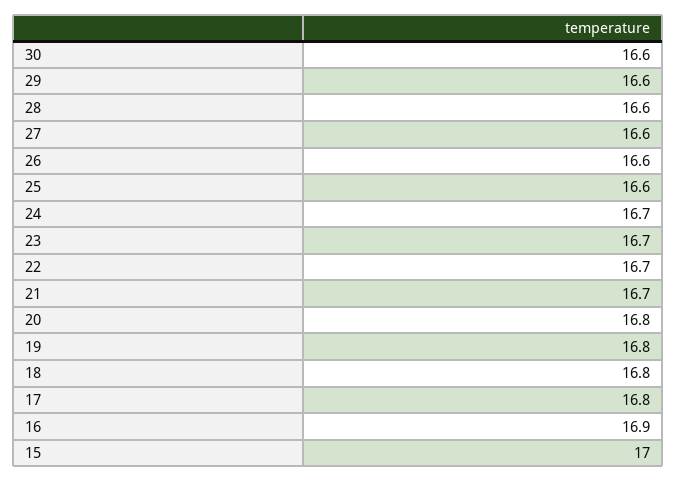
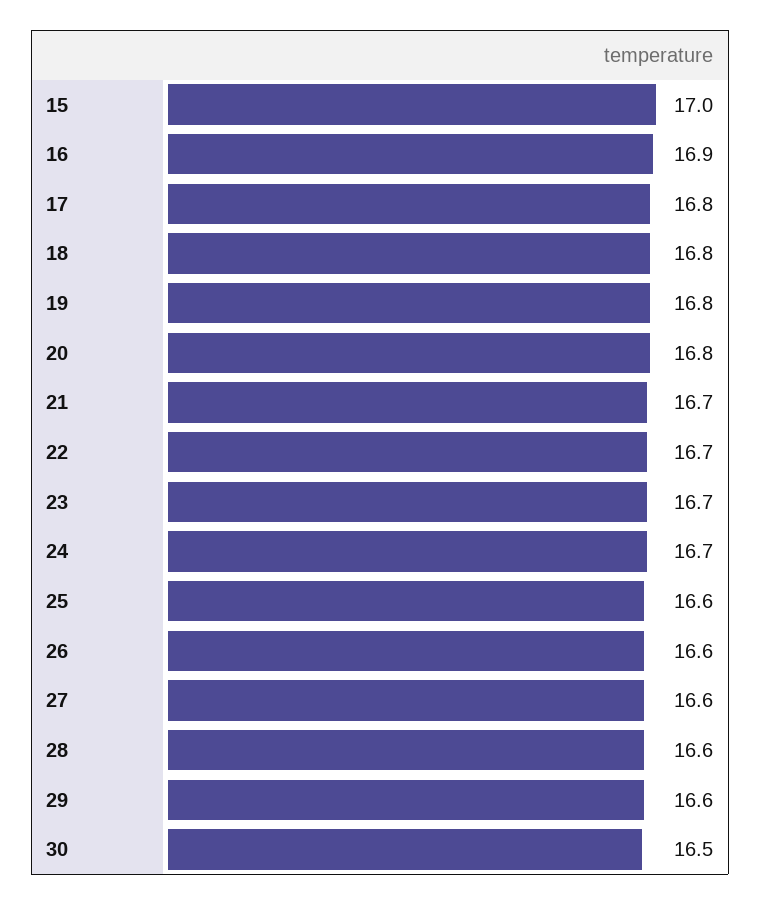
30: 16.6 -> 16.5

